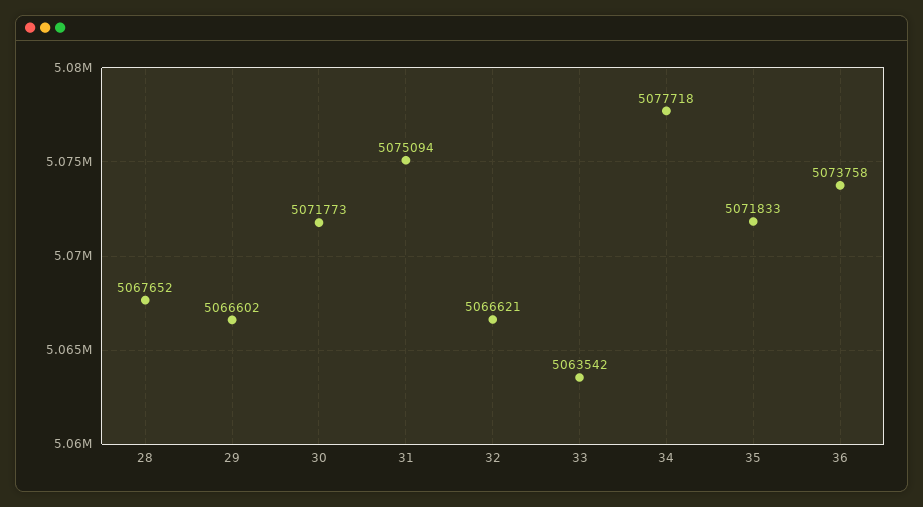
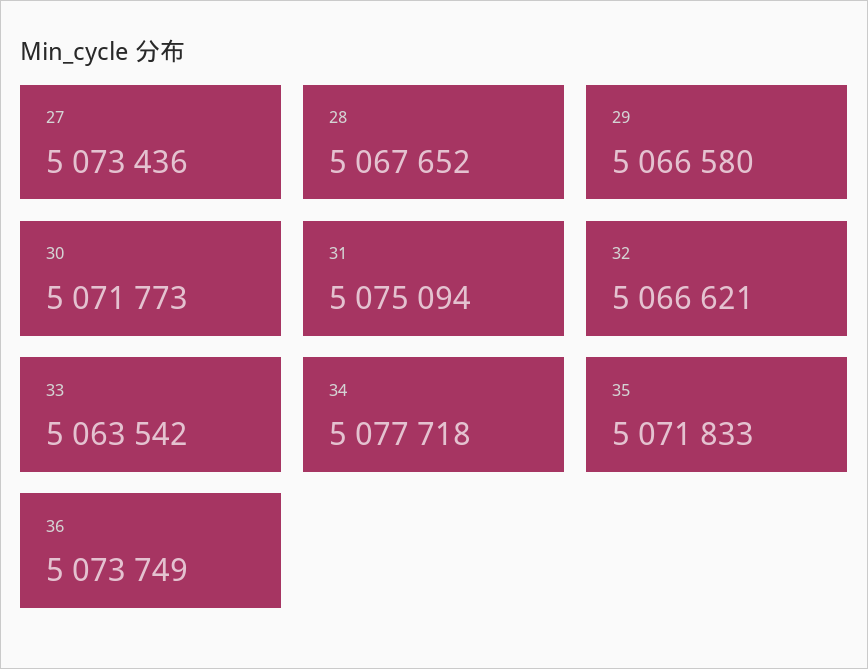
29: 5066602 -> 5066580
36: 5073758 -> 5073749
27: none -> 5073436

